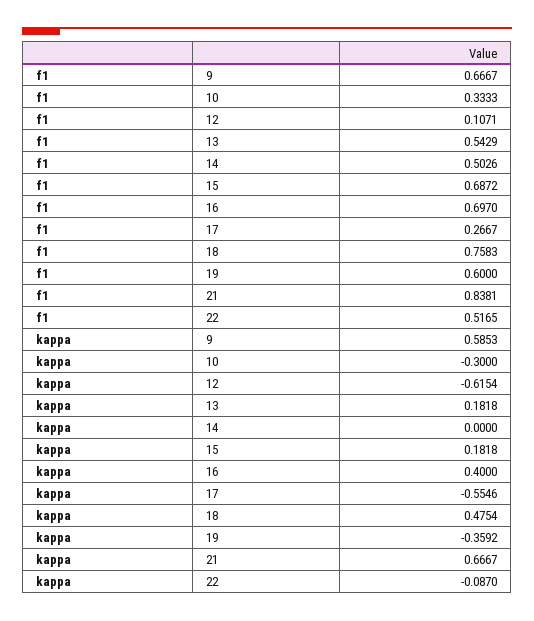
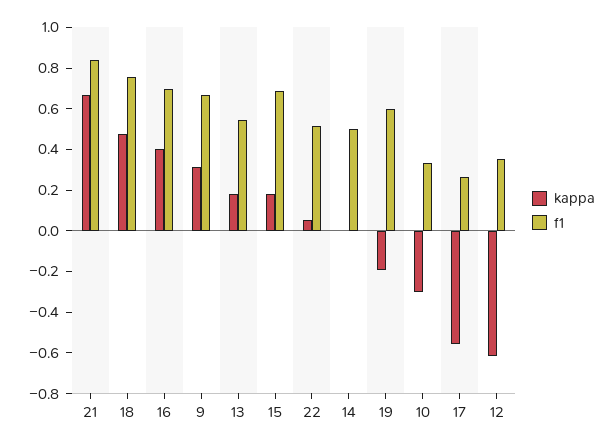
f1, 12: 0.1071 -> 0.35
kappa, 9: 0.5853 -> 0.3
kappa, 19: -0.3592 -> -0.2
kappa, 22: -0.087 -> 0.05

